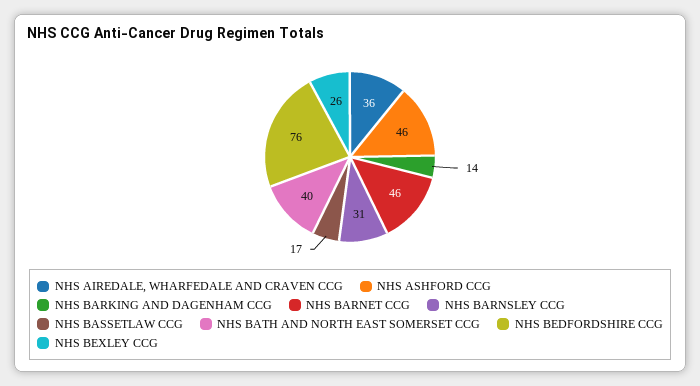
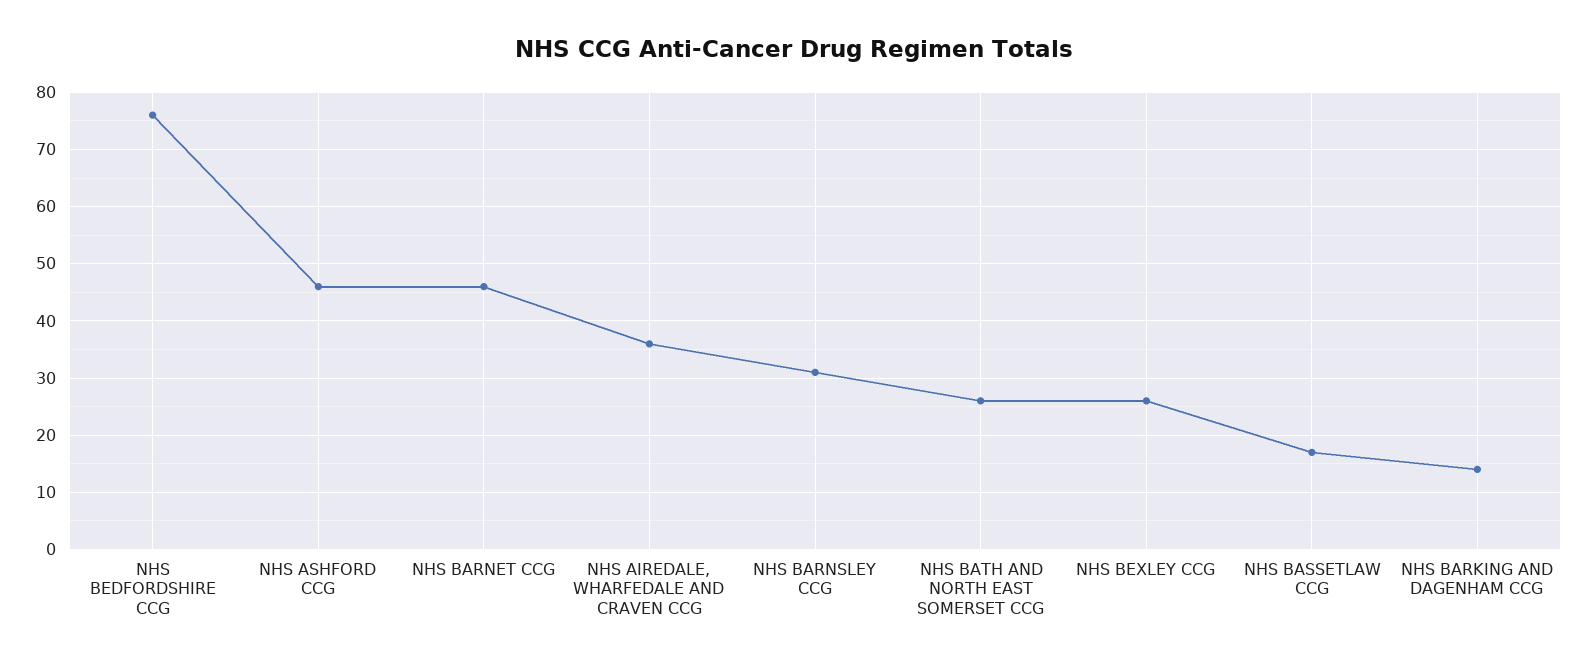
NHS BATH AND NORTH EAST SOMERSET CCG: 40 -> 25

